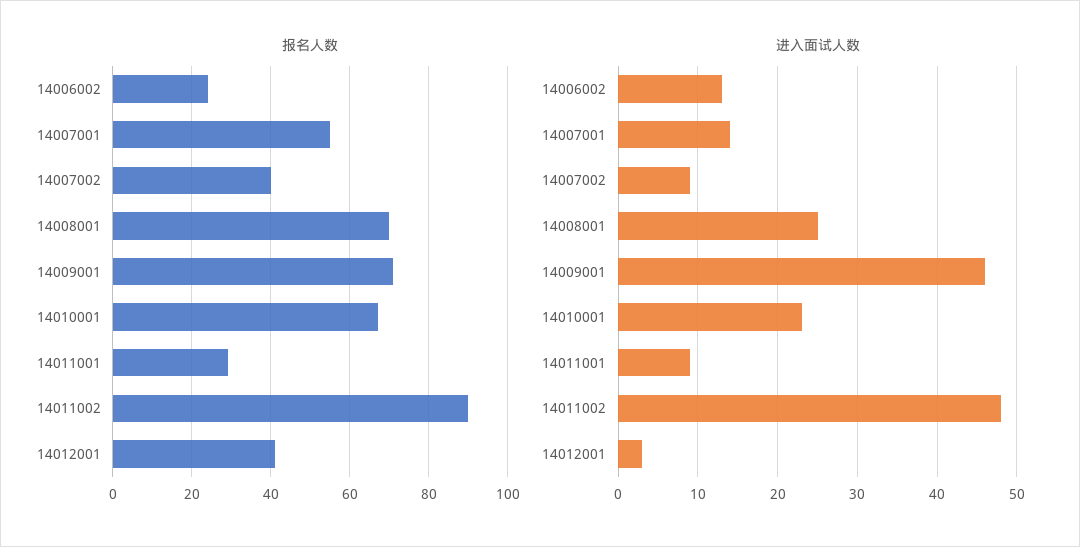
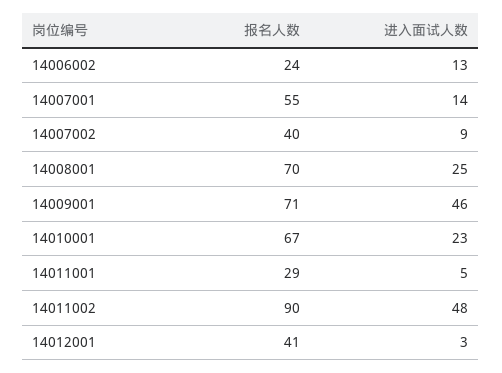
进入面试人数, 14011001: 9 -> 5

